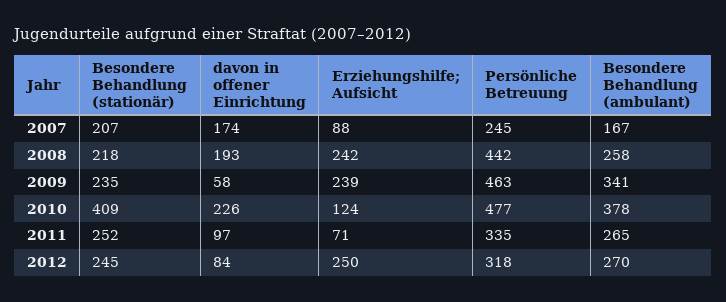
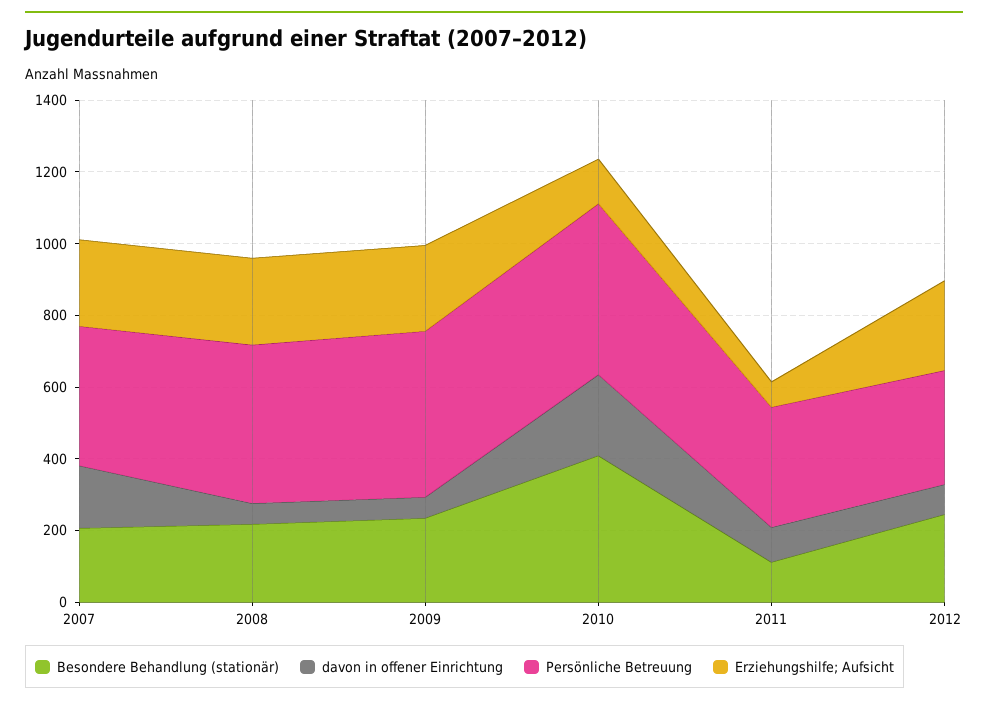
Erziehungshilfe; Aufsicht, 2007: 88 -> 250
Persönliche Betreuung, 2007: 245 -> 400
Besondere Behandlung (ambulant), 2007: 167 -> none
davon in offener Einrichtung, 2008: 193 -> 50
Besondere Behandlung (ambulant), 2008: 258 -> none
Besondere Behandlung (ambulant), 2009: 341 -> none
Besondere Behandlung (ambulant), 2010: 378 -> none
Besondere Behandlung (stationär), 2011: 252 -> 100
Besondere Behandlung (ambulant), 2011: 265 -> none
Besondere Behandlung (ambulant), 2012: 270 -> none

